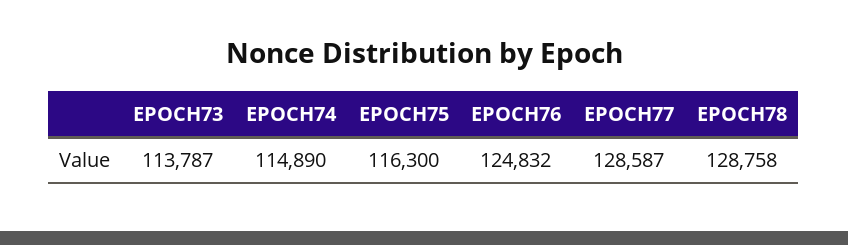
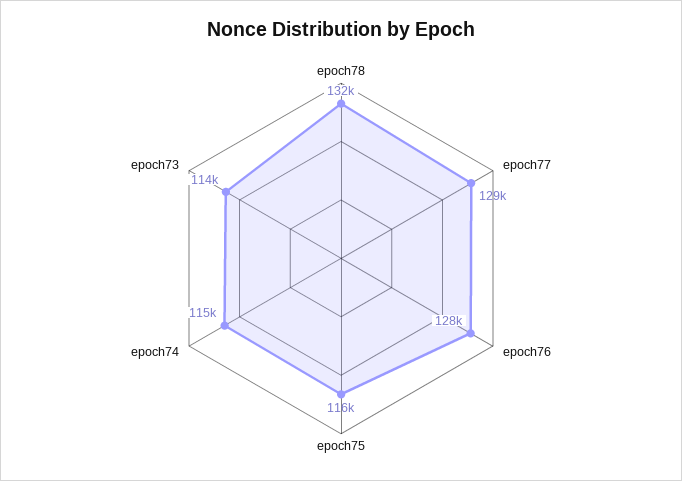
EPOCH76: 124832 -> 128000
EPOCH78: 128758 -> 132000

